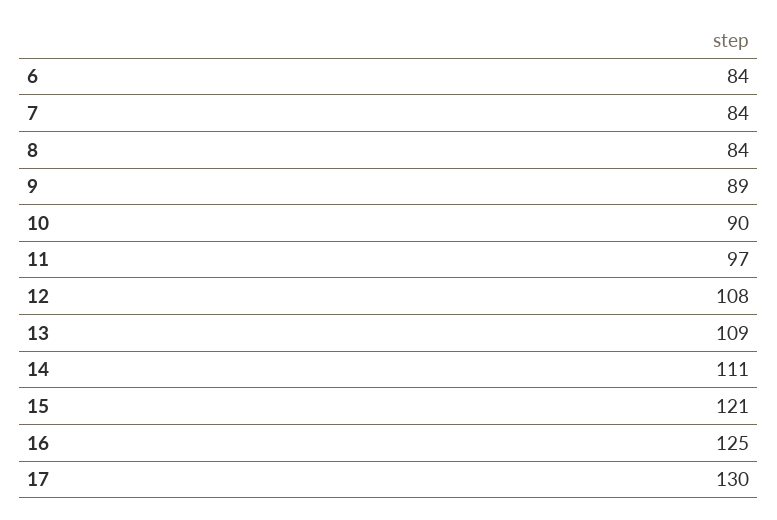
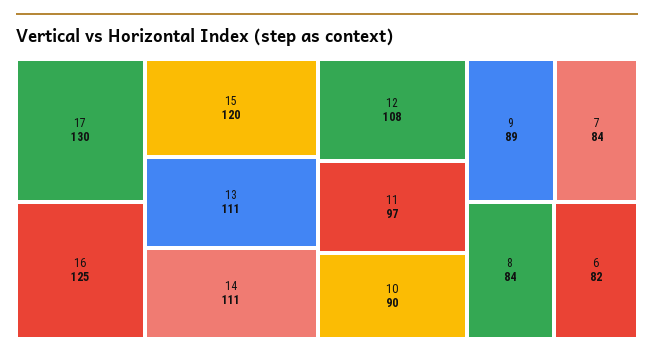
6: 84 -> 82
13: 109 -> 111
15: 121 -> 120

